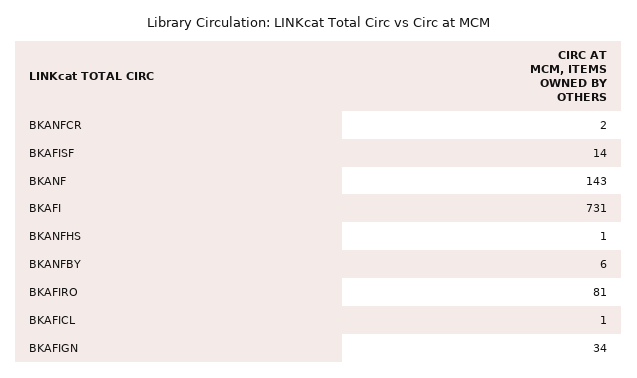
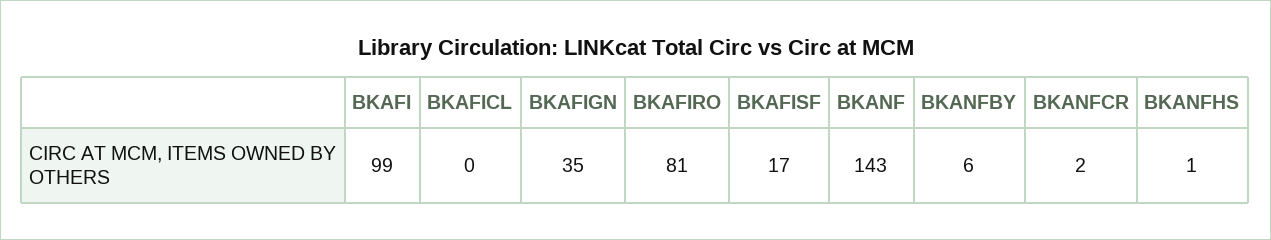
BKAFISF: 14 -> 17
BKAFI: 731 -> 99
BKAFICL: 1 -> 0
BKAFIGN: 34 -> 35

